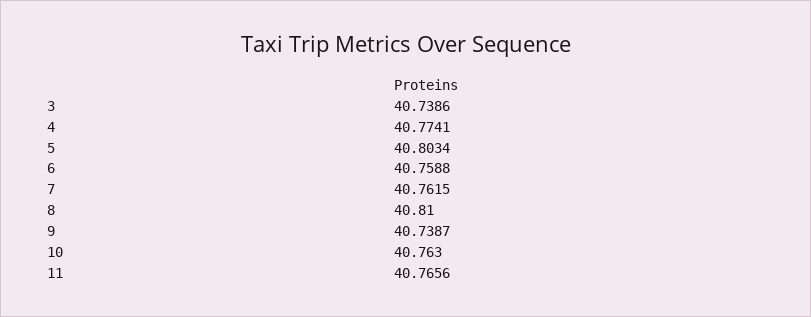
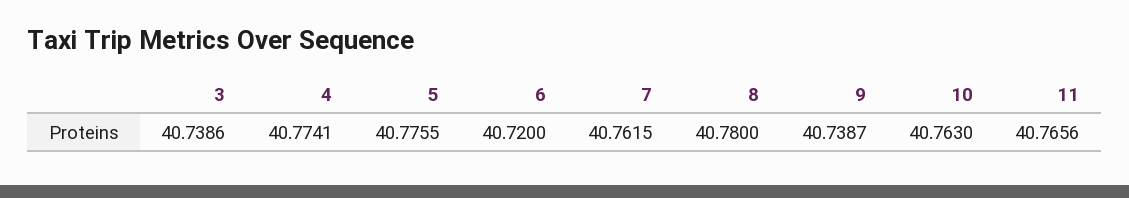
5: 40.8034 -> 40.7755
6: 40.7588 -> 40.72
8: 40.81 -> 40.78

